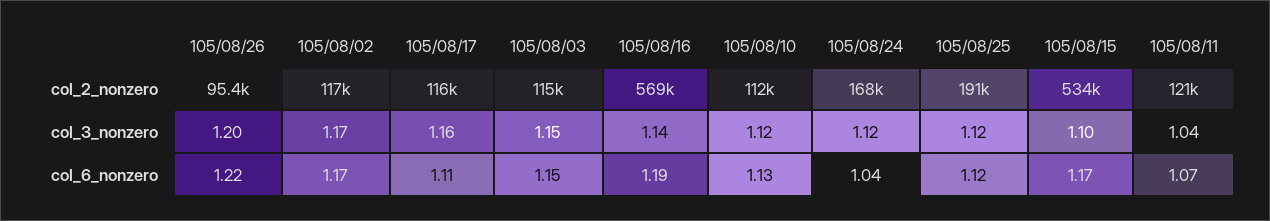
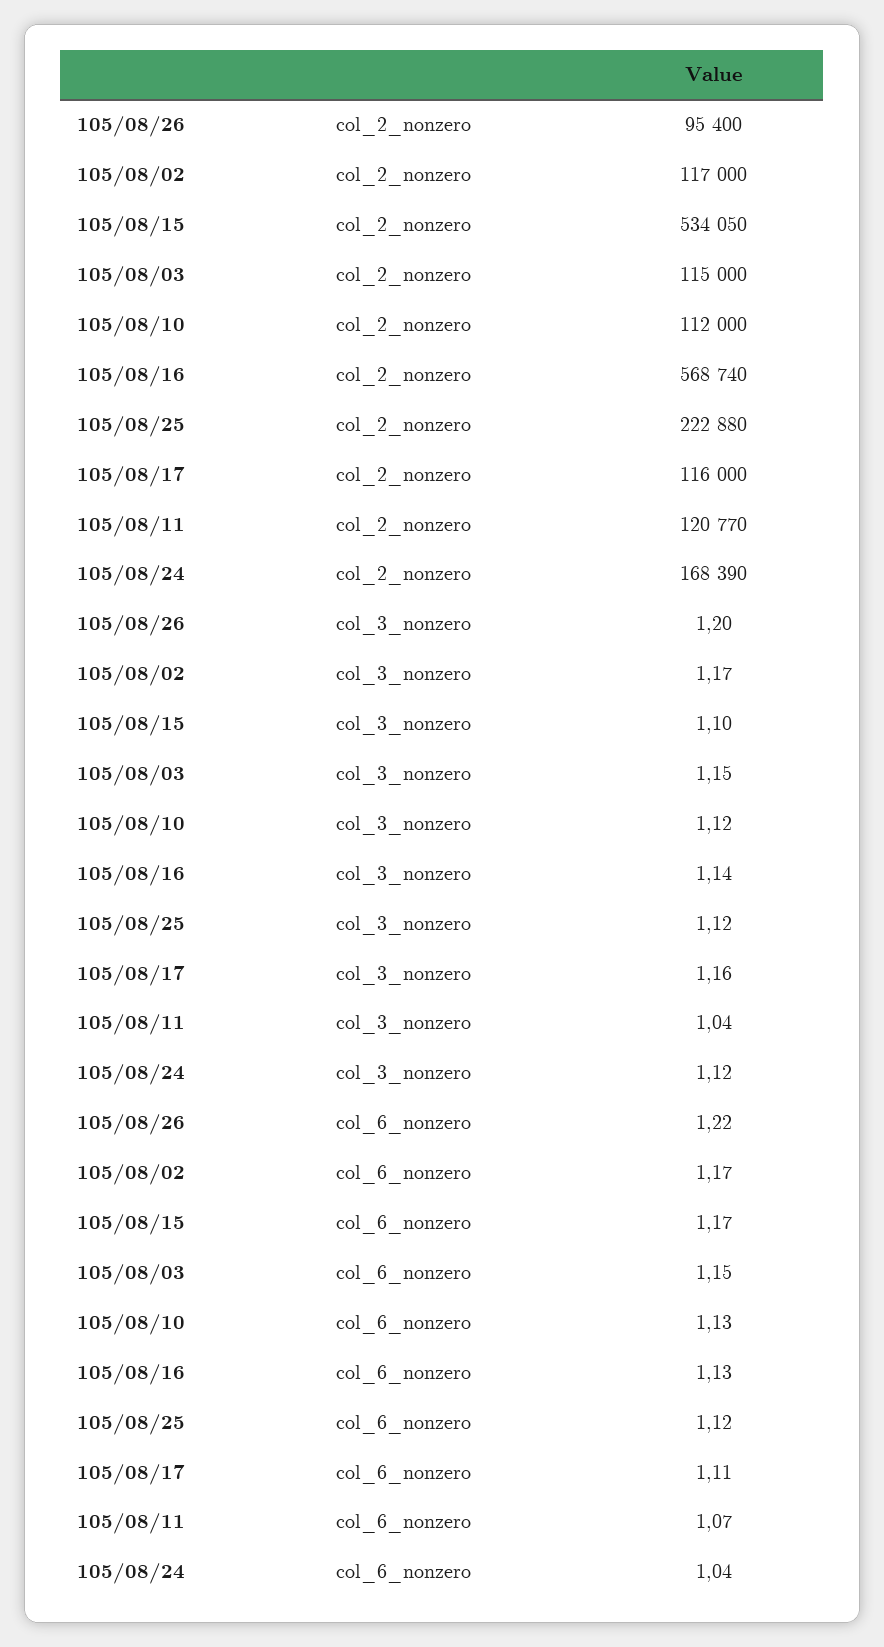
105/08/25, col_2_nonzero: 191000 -> 222880
105/08/16, col_6_nonzero: 1.19 -> 1.13

